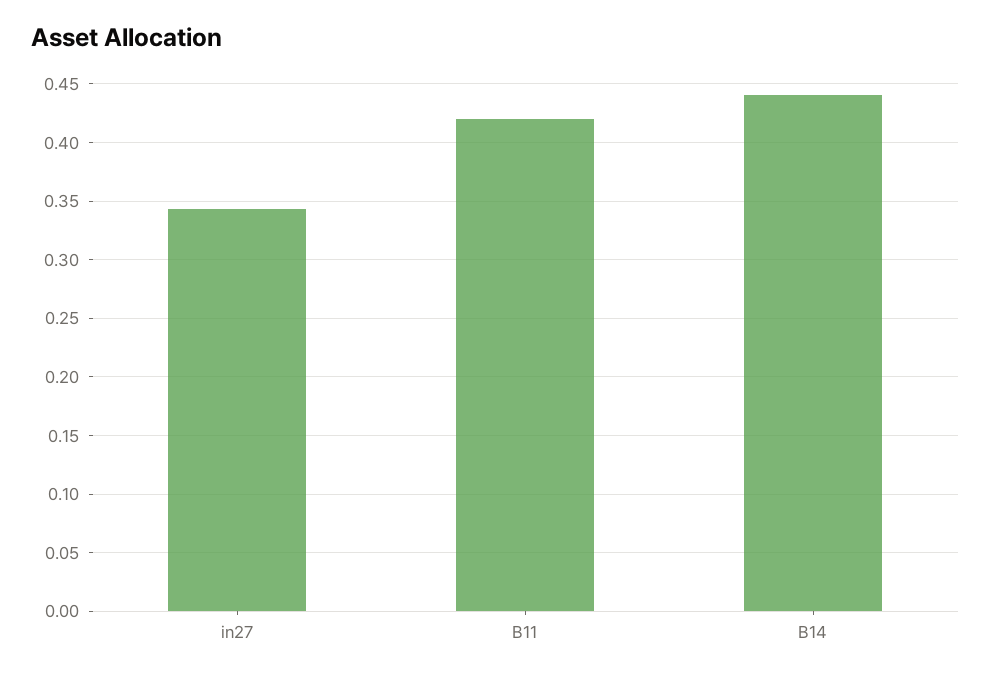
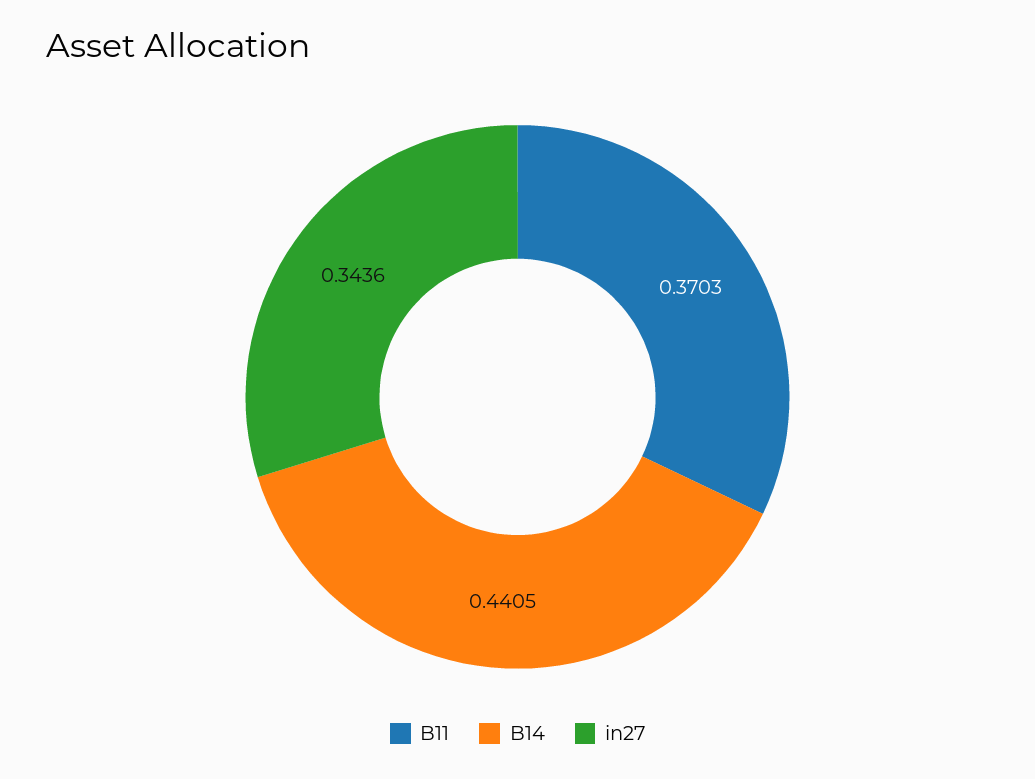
B11: 0.42 -> 0.3703

